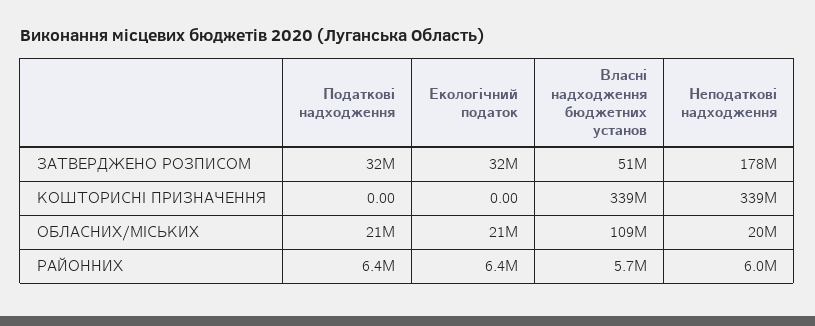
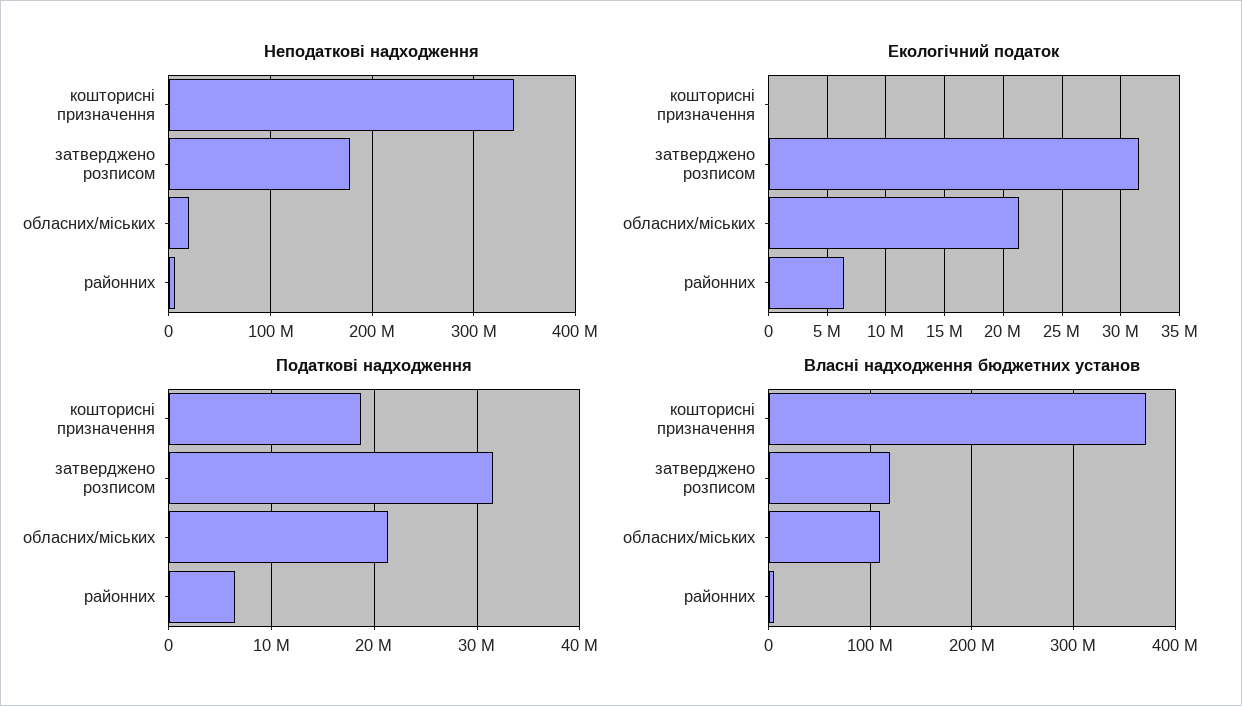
Власні надходження бюджетних установ, ЗАТВЕРДЖЕНО РОЗПИСОМ: 51000000 -> 120000000
Податкові надходження, КОШТОРИСНІ ПРИЗНАЧЕННЯ: 0 -> 19000000
Власні надходження бюджетних установ, КОШТОРИСНІ ПРИЗНАЧЕННЯ: 339000000 -> 370000000

